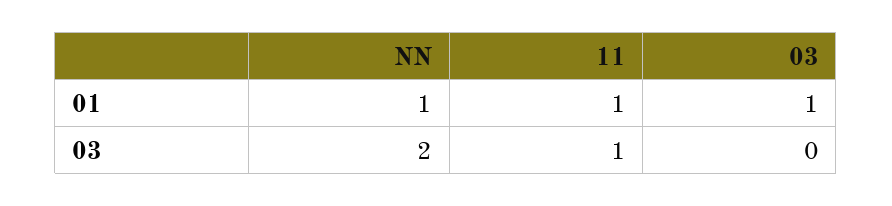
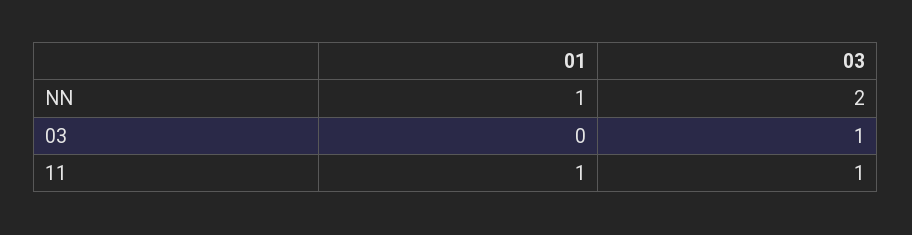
03, 01: 1 -> 0
03, 03: 0 -> 1

